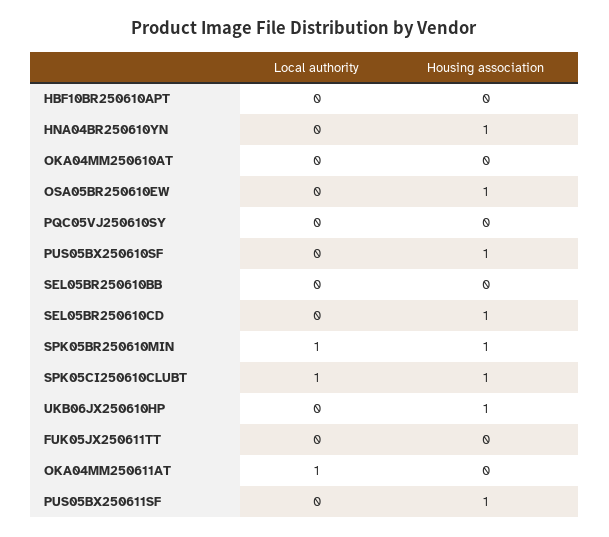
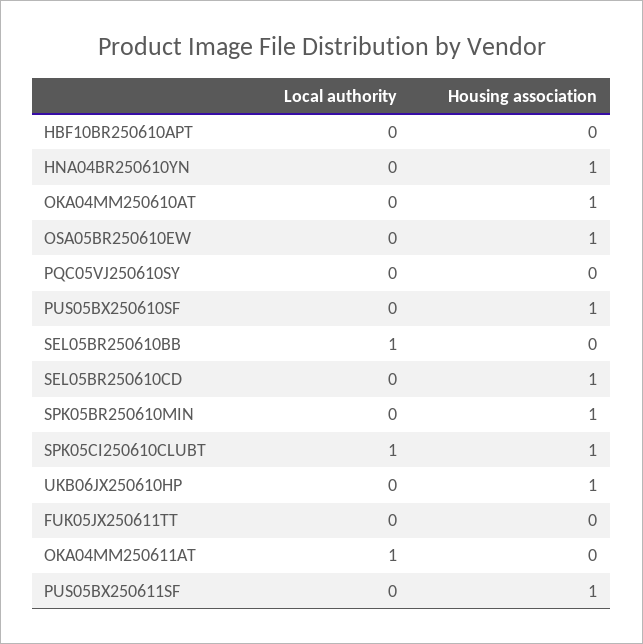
Housing association, OKA04MM250610AT: 0 -> 1
Local authority, SEL05BR250610BB: 0 -> 1
Local authority, SPK05BR250610MIN: 1 -> 0

